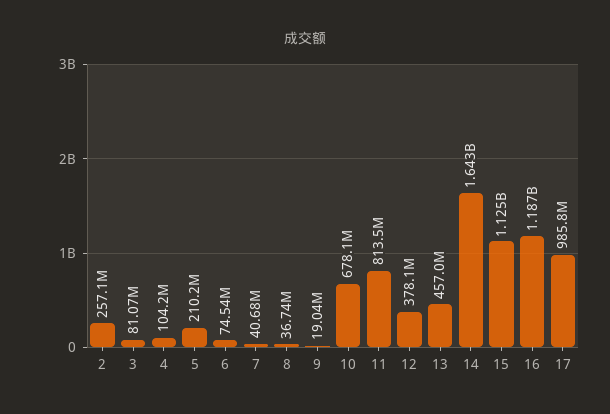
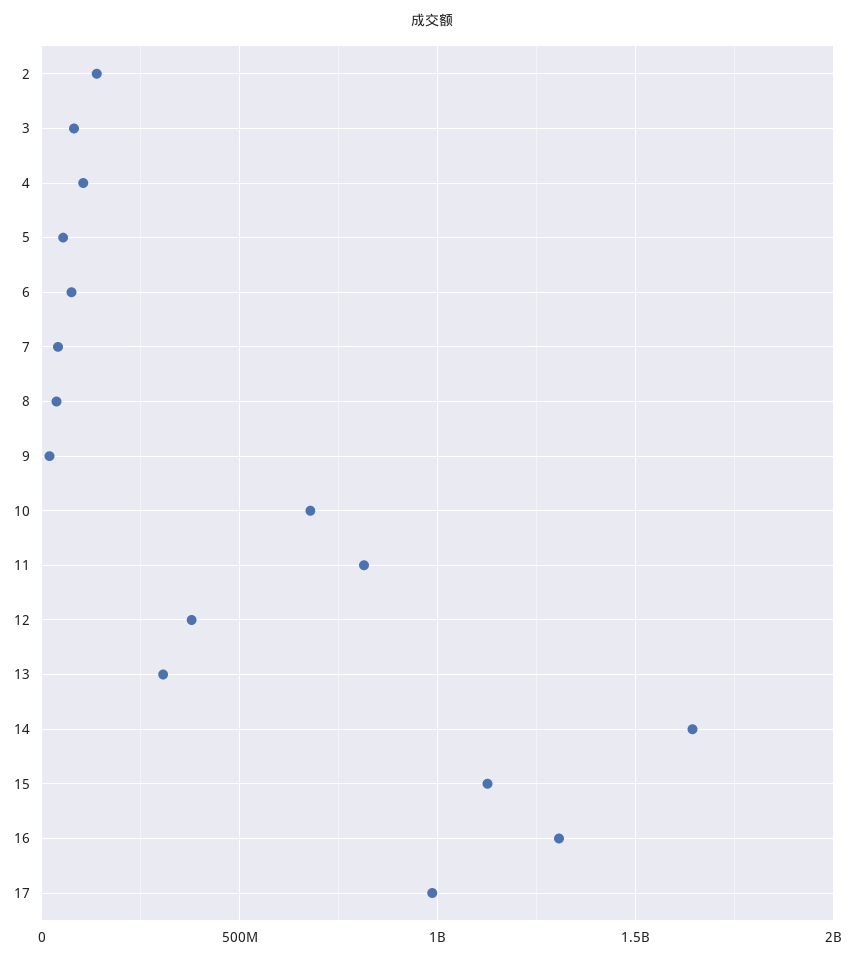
2: 257100000 -> 150000000
5: 210200000 -> 50000000
13: 457000000 -> 300000000
16: 1187000000 -> 1300000000

